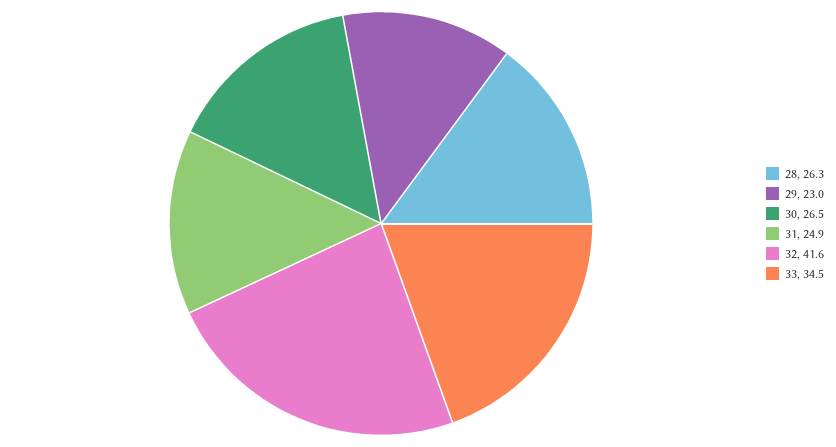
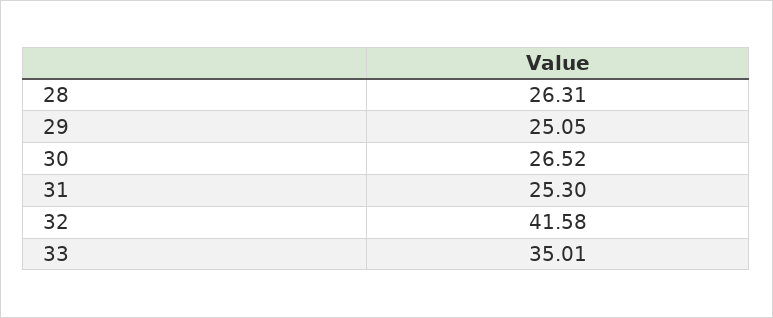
29: 23 -> 25.05
31: 24.9 -> 25.3
33: 34.5 -> 35.01

